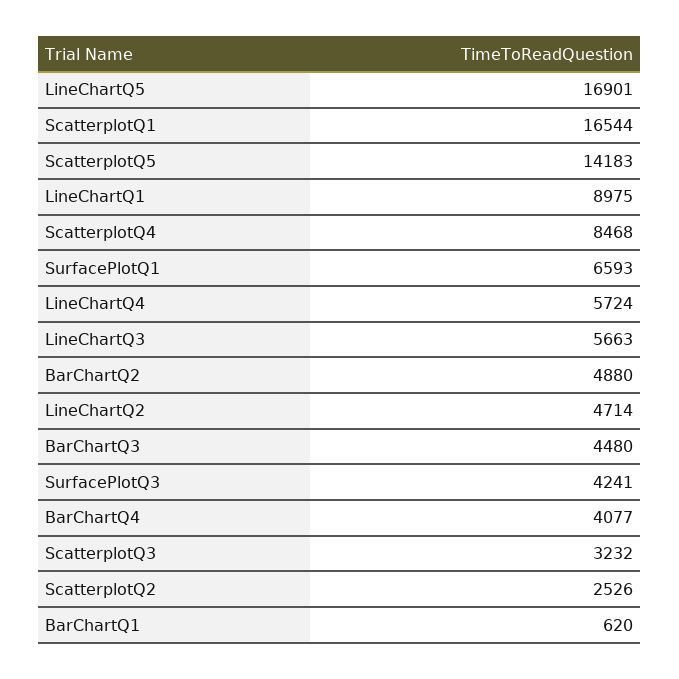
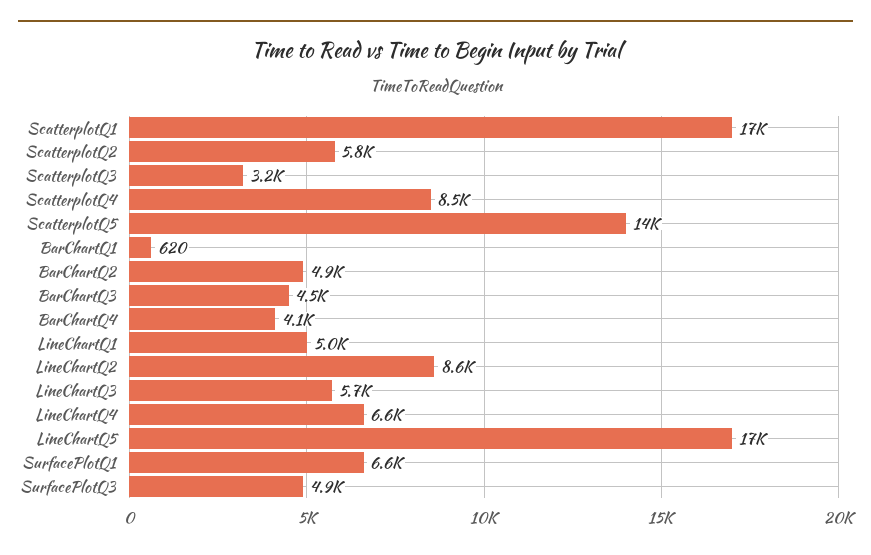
LineChartQ1: 8975 -> 5000
LineChartQ4: 5724 -> 6600
LineChartQ2: 4714 -> 8600
SurfacePlotQ3: 4241 -> 4900
ScatterplotQ2: 2526 -> 5800

